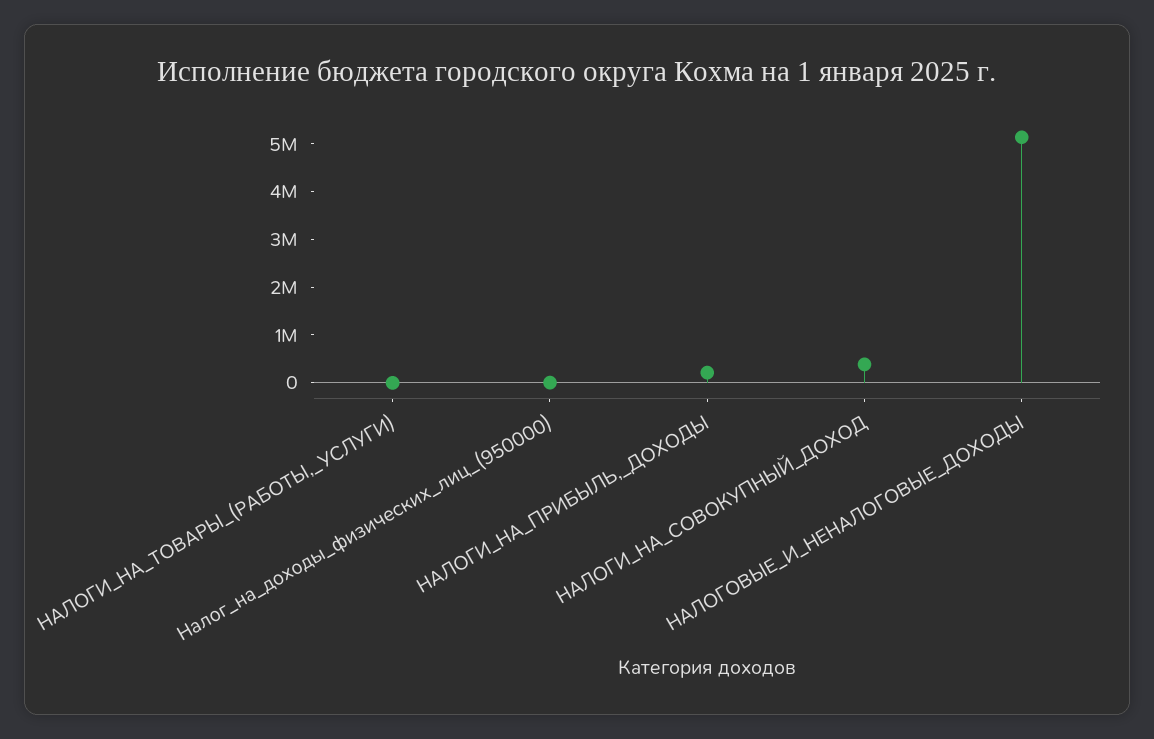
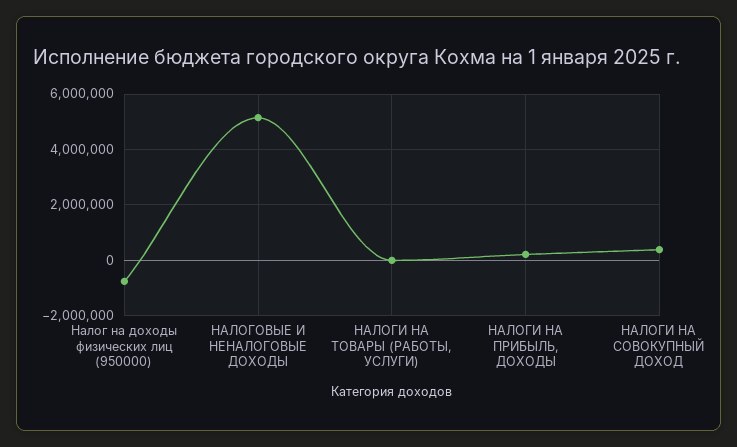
Налог_на_доходы_физических_лиц_(950000): 0 -> -750000

